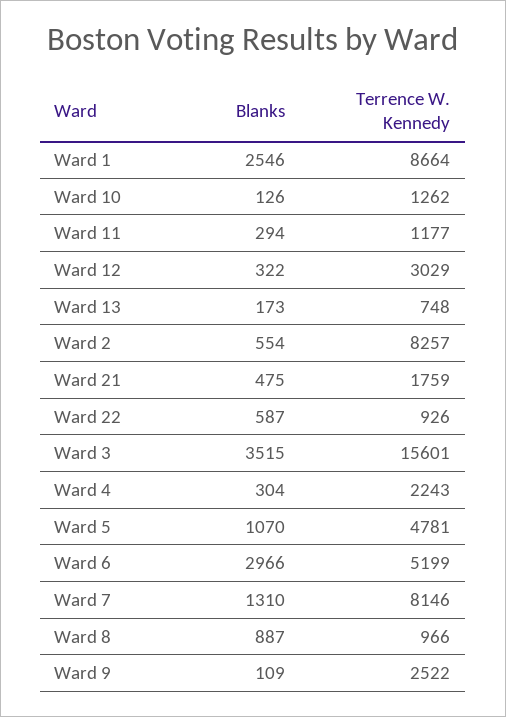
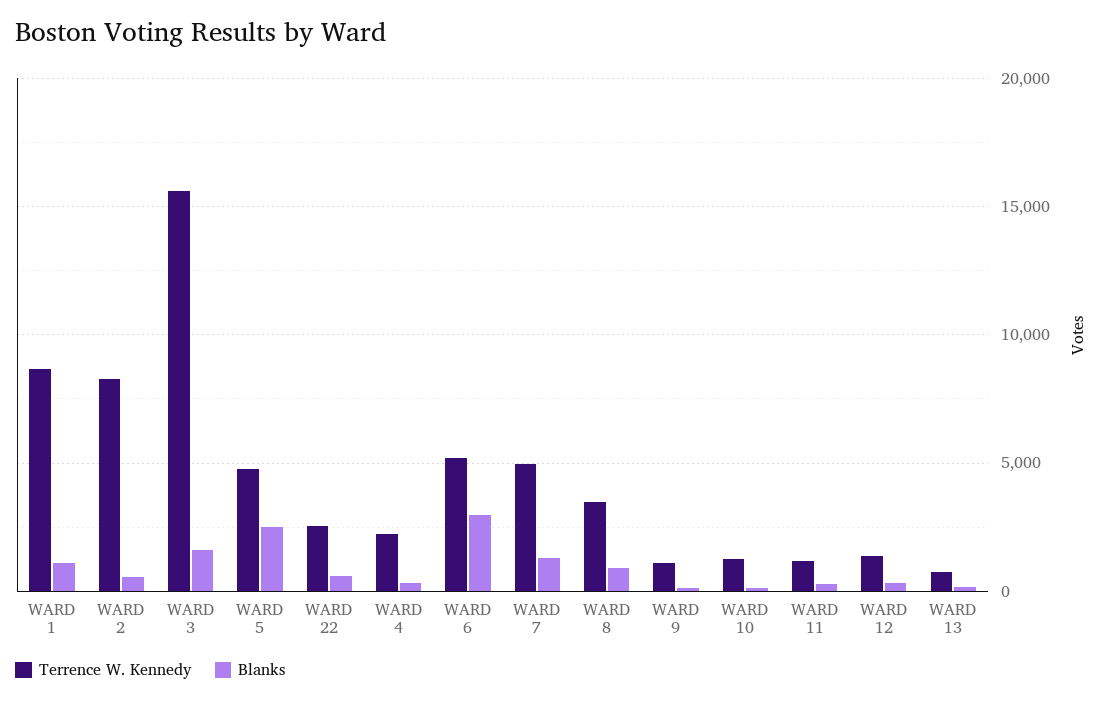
Blanks, Ward 1: 2546 -> 1000
Terrence W. Kennedy, Ward 12: 3029 -> 1500
Blanks, Ward 21: 475 -> none
Terrence W. Kennedy, Ward 21: 1759 -> none
Terrence W. Kennedy, Ward 22: 926 -> 2500
Blanks, Ward 3: 3515 -> 1500
Blanks, Ward 5: 1070 -> 2500
Terrence W. Kennedy, Ward 7: 8146 -> 5000
Terrence W. Kennedy, Ward 8: 966 -> 3500
Terrence W. Kennedy, Ward 9: 2522 -> 1000

